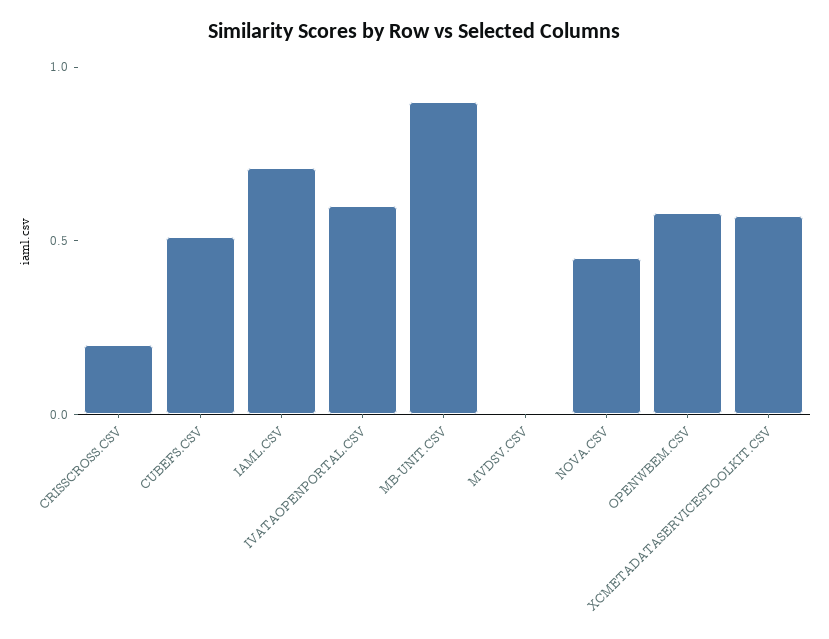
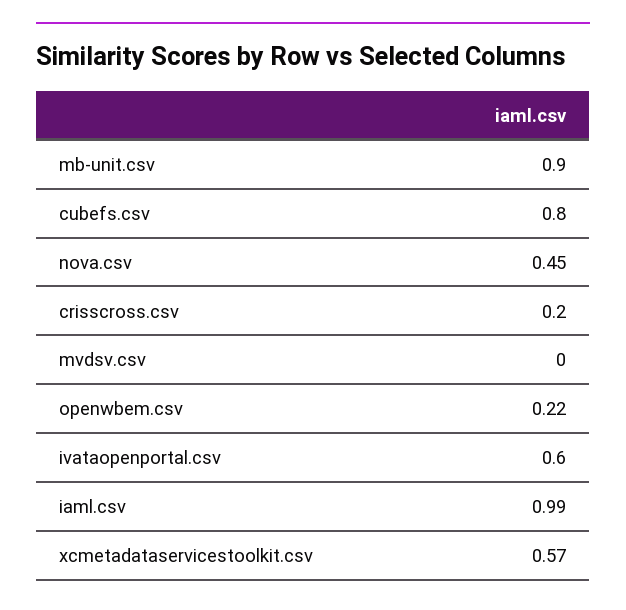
CUBEFS.CSV: 0.5 -> 0.8
IAML.CSV: 0.7 -> 0.99
OPENWBEM.CSV: 0.6 -> 0.22

